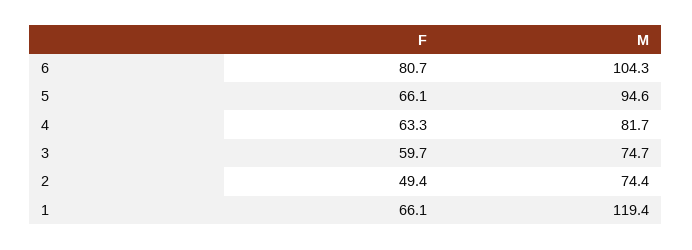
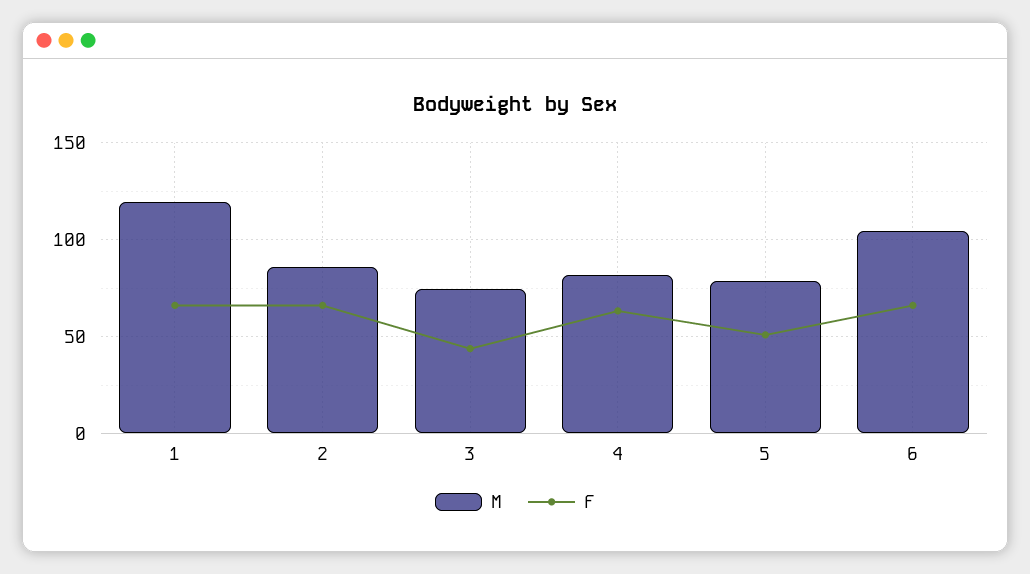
F, 6: 80.7 -> 65
F, 5: 66.1 -> 50
M, 5: 94.6 -> 80
F, 3: 59.7 -> 45
F, 2: 49.4 -> 65
M, 2: 74.4 -> 85

